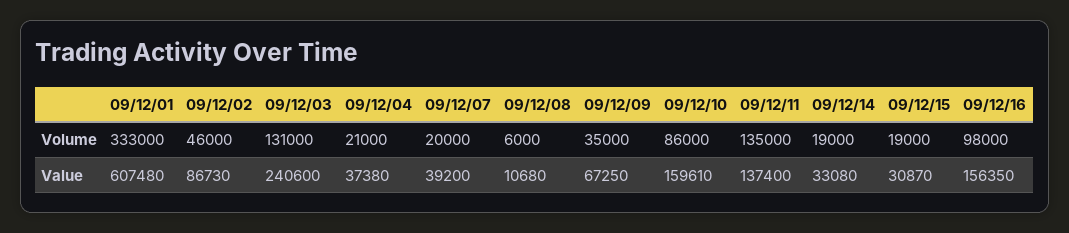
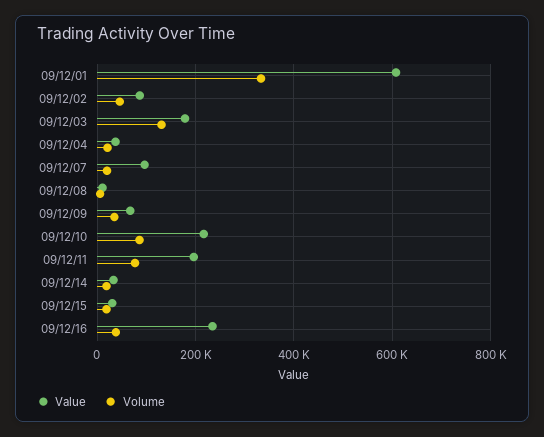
Volume, 09/12/11: 135000 -> 80000
Volume, 09/12/16: 98000 -> 40000
Value, 09/12/03: 240600 -> 180000
Value, 09/12/07: 39200 -> 100000
Value, 09/12/10: 159610 -> 220000
Value, 09/12/11: 137400 -> 200000
Value, 09/12/16: 156350 -> 240000

